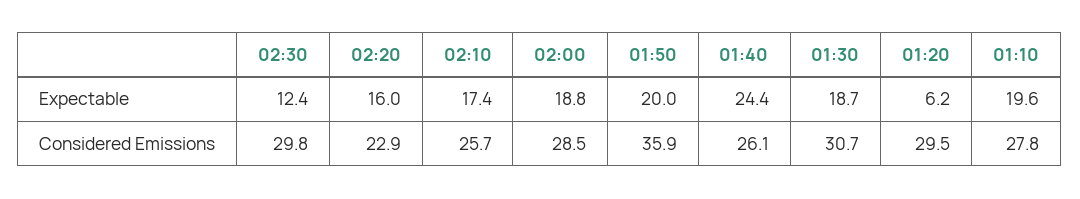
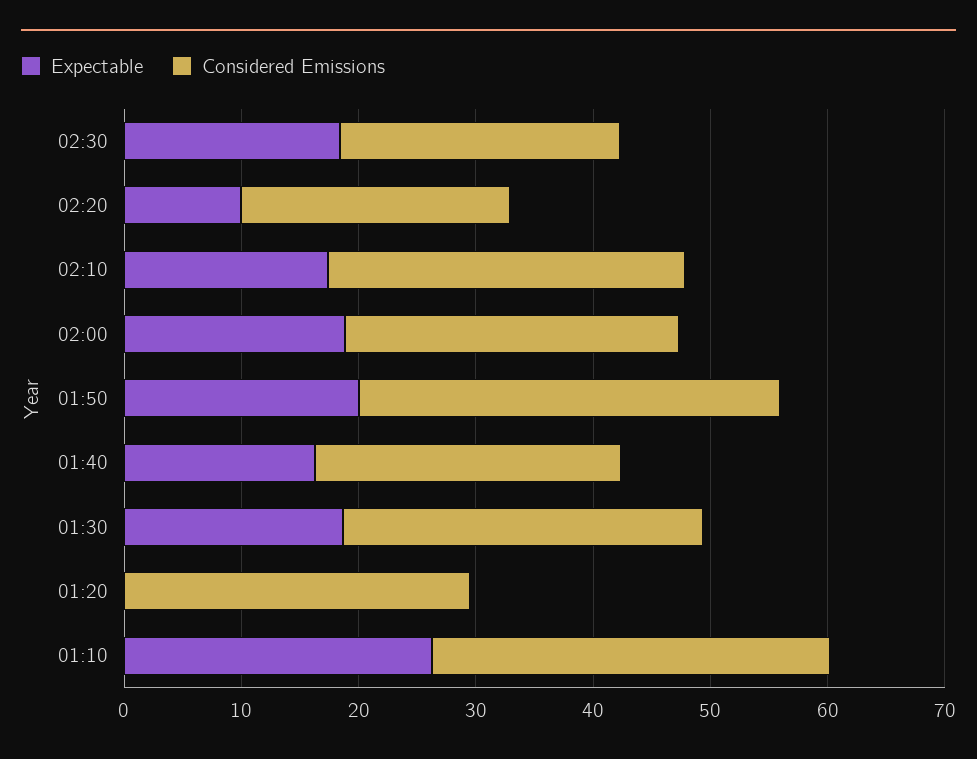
Expectable, 02:30: 12.4 -> 18
Expectable, 02:20: 16 -> 10
Expectable, 01:40: 24.4 -> 16
Expectable, 01:20: 6.2 -> 0
Expectable, 01:10: 19.6 -> 26
Considered Emissions, 02:30: 29.8 -> 24
Considered Emissions, 02:10: 25.7 -> 30
Considered Emissions, 01:10: 27.8 -> 34

